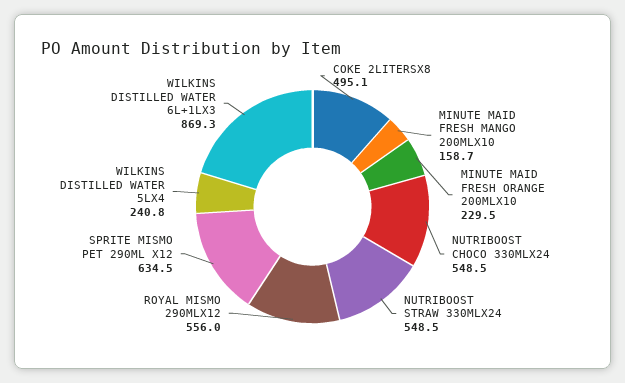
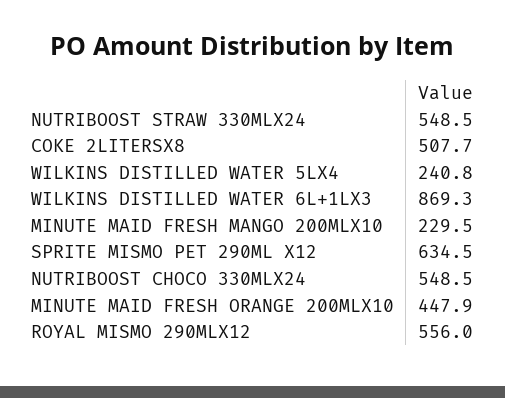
COKE 2LITERSX8: 495.1 -> 507.7
MINUTE MAID FRESH MANGO 200MLX10: 158.7 -> 229.5
MINUTE MAID FRESH ORANGE 200MLX10: 229.5 -> 447.9

